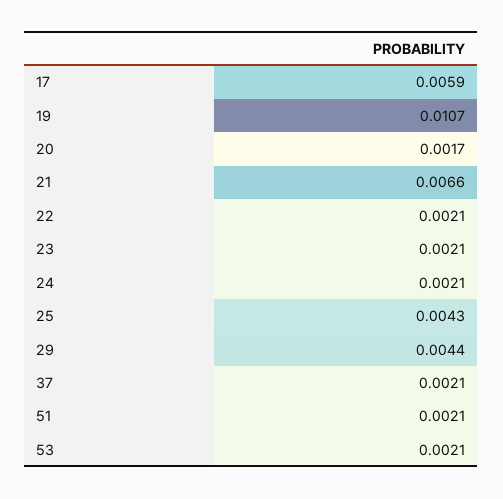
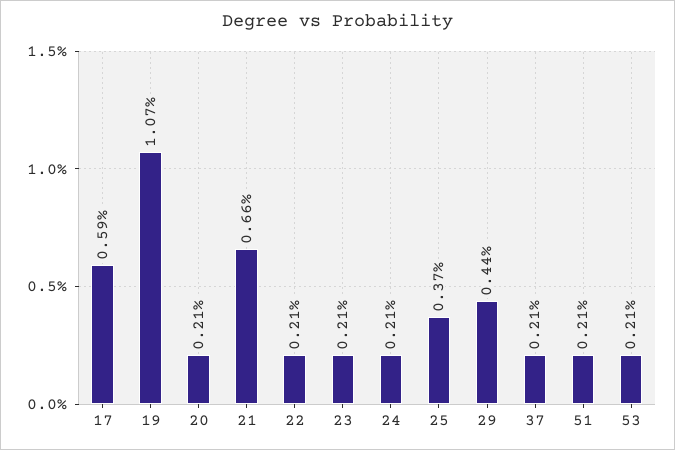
20: 0.0017 -> 0.0021
25: 0.0043 -> 0.0037

